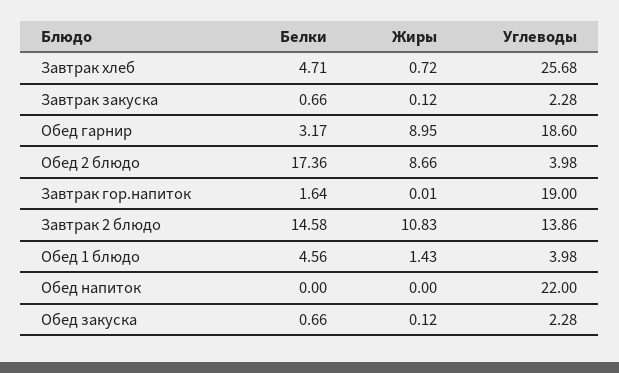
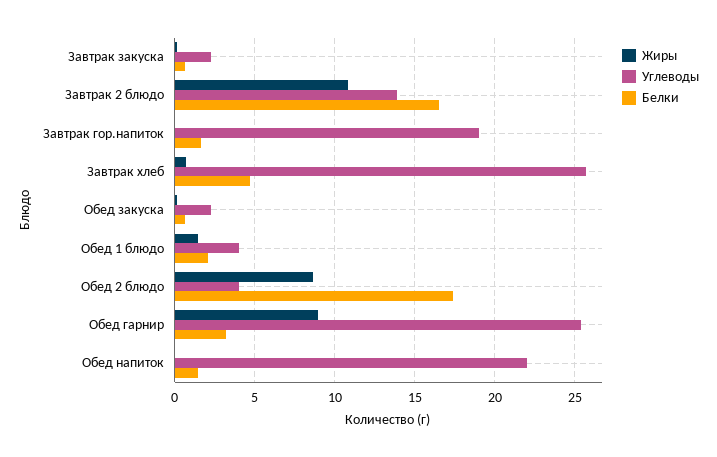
Углеводы, Обед гарнир: 18.6 -> 25.5
Белки, Завтрак 2 блюдо: 14.58 -> 16.5
Белки, Обед 1 блюдо: 4.56 -> 2
Белки, Обед напиток: 0 -> 1.5

